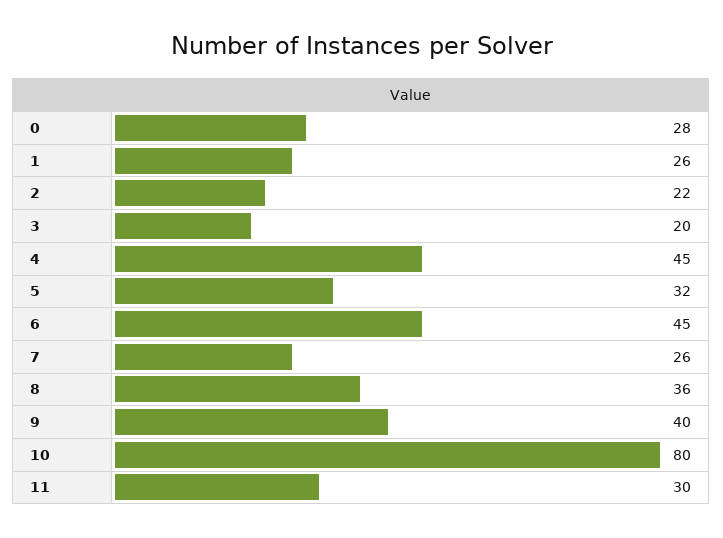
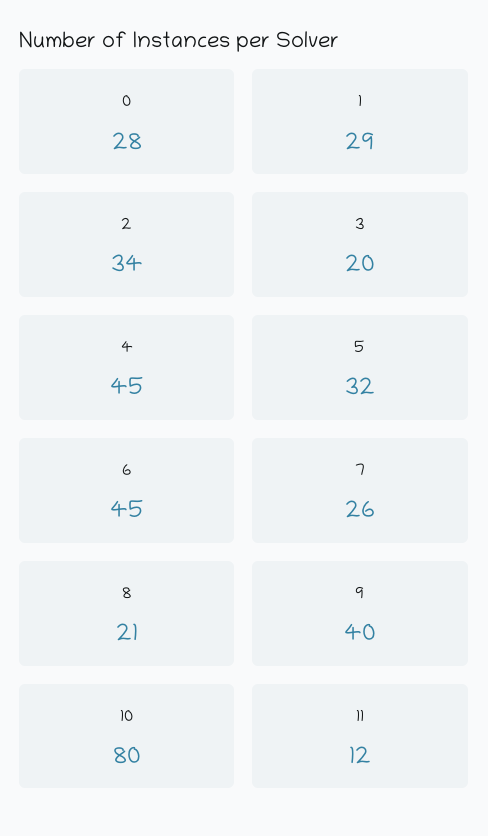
1: 26 -> 29
2: 22 -> 34
8: 36 -> 21
11: 30 -> 12

